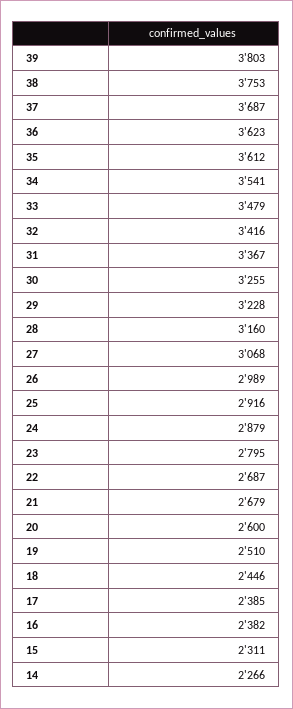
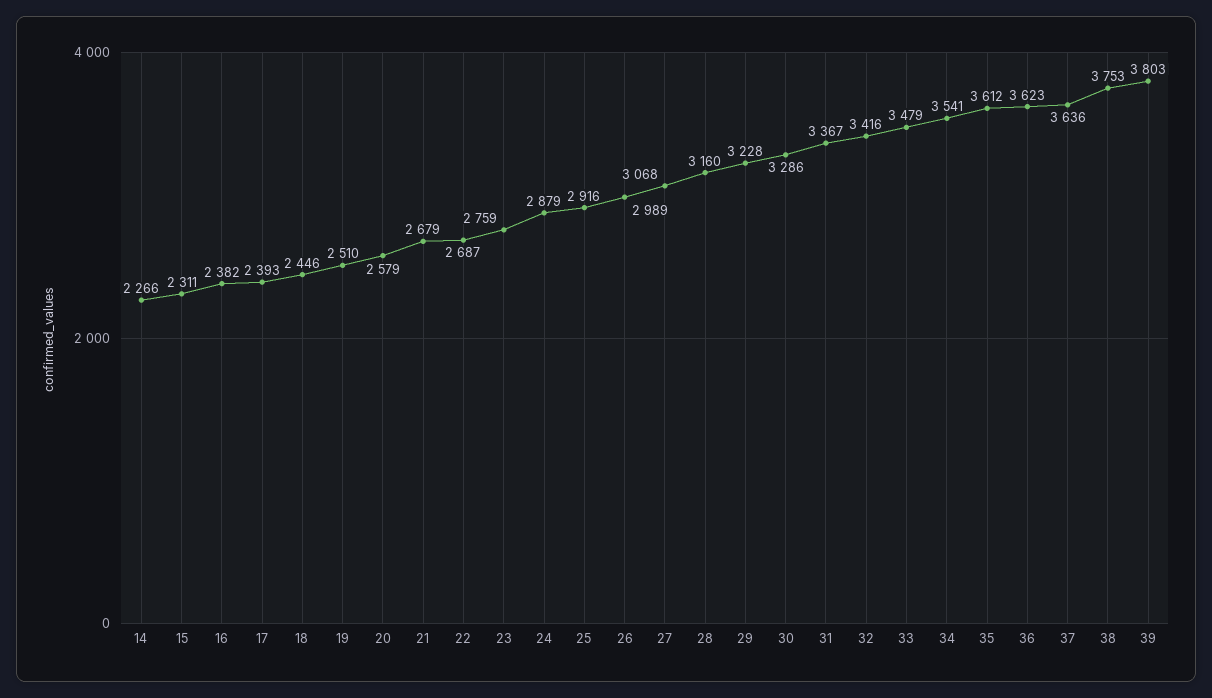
37: 3687 -> 3636
30: 3255 -> 3286
23: 2795 -> 2759
20: 2600 -> 2579
17: 2385 -> 2393

